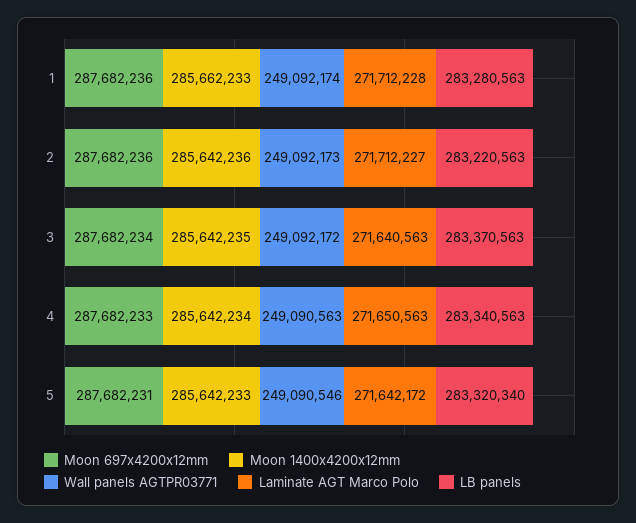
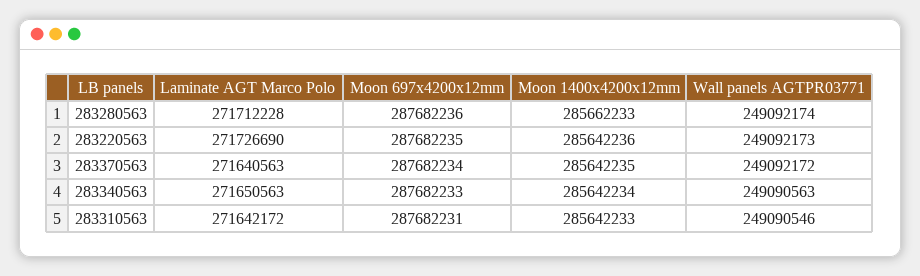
Moon 697x4200x12mm, 2: 287682236 -> 287682235
Laminate AGT Marco Polo, 2: 271712227 -> 271726690
LB panels, 5: 283320340 -> 283310563

